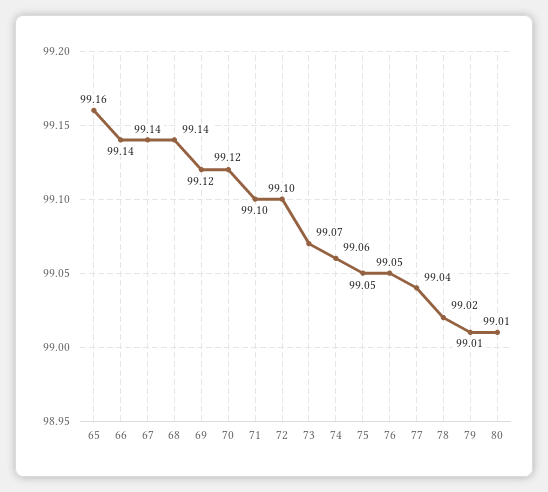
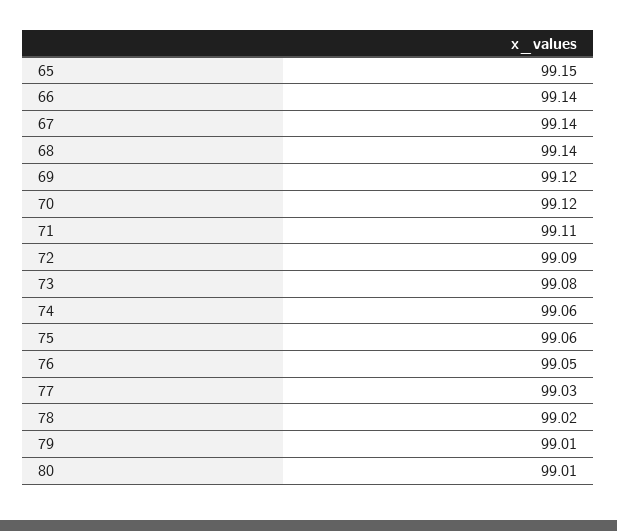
65: 99.16 -> 99.15
71: 99.1 -> 99.11
72: 99.1 -> 99.09
73: 99.07 -> 99.08
75: 99.05 -> 99.06
77: 99.04 -> 99.03

